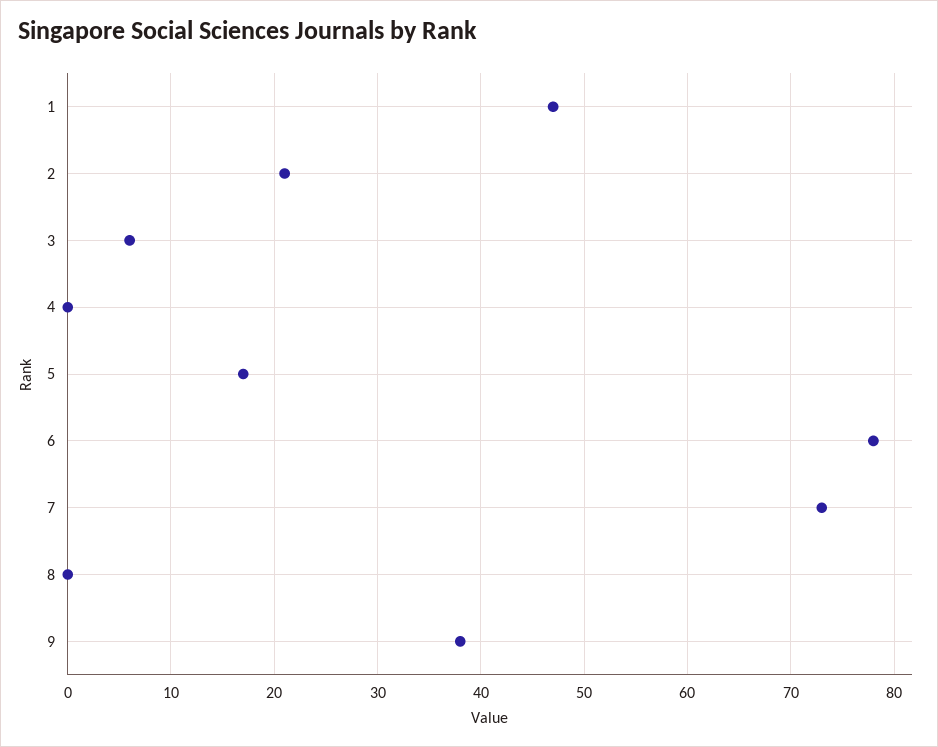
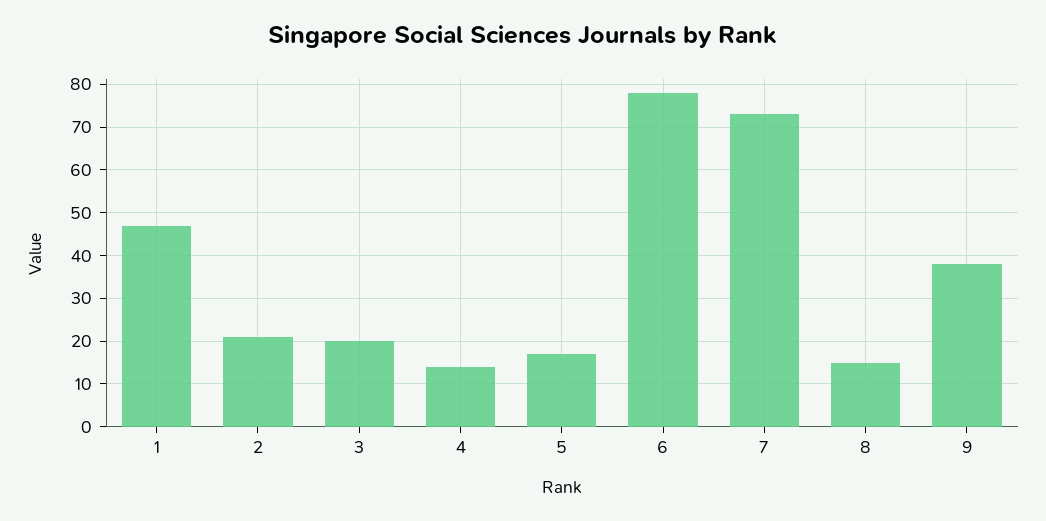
3: 6 -> 20
4: 0 -> 15
8: 0 -> 15

